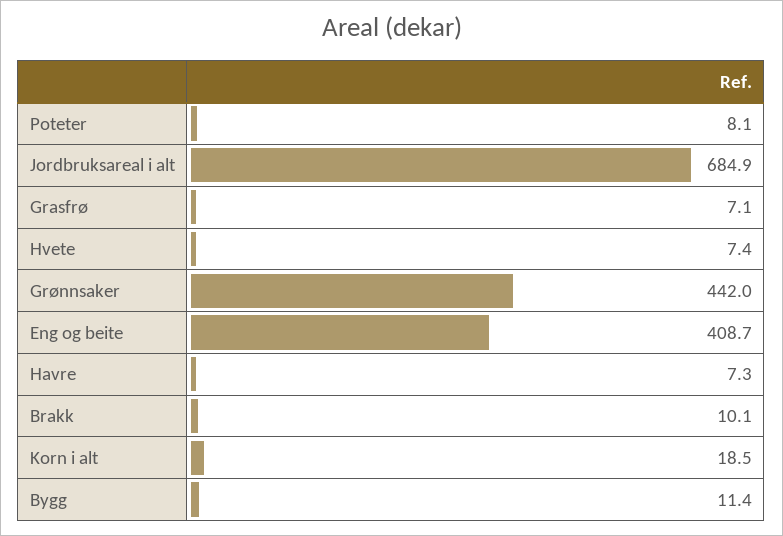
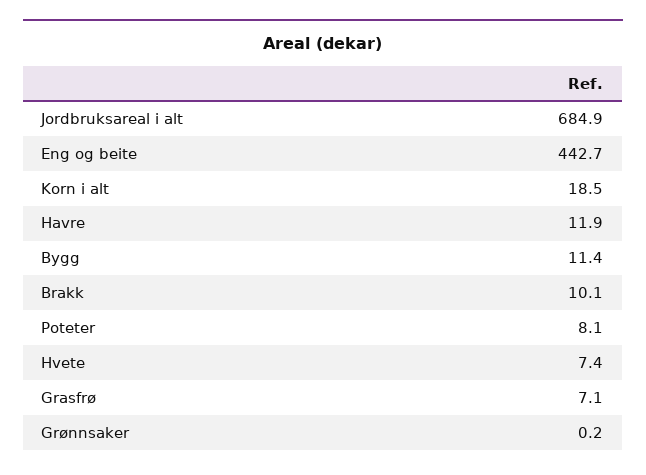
Grønnsaker: 442 -> 0.2
Eng og beite: 408.7 -> 442.7
Havre: 7.3 -> 11.9

